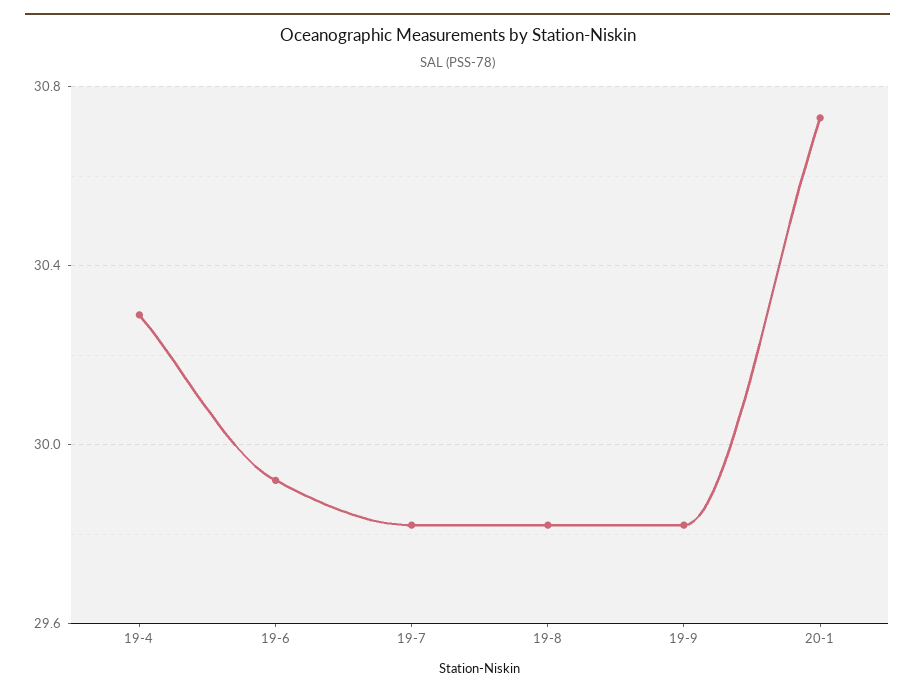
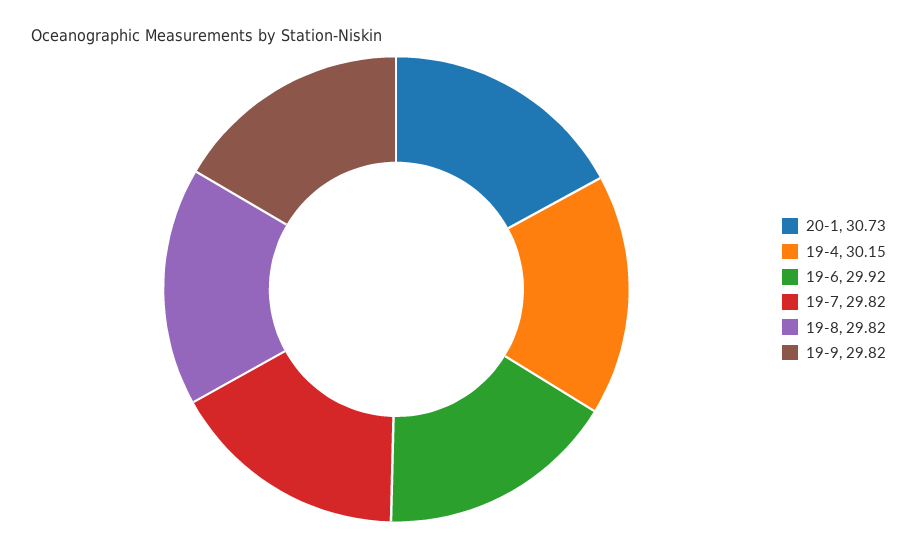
19-4: 30.3 -> 30.15

